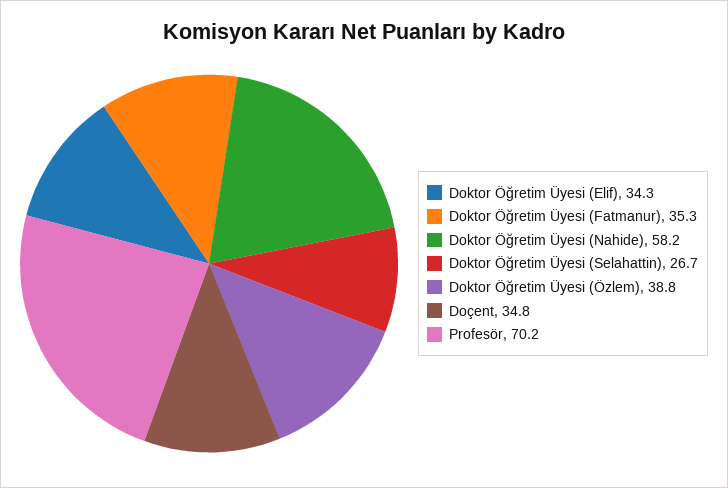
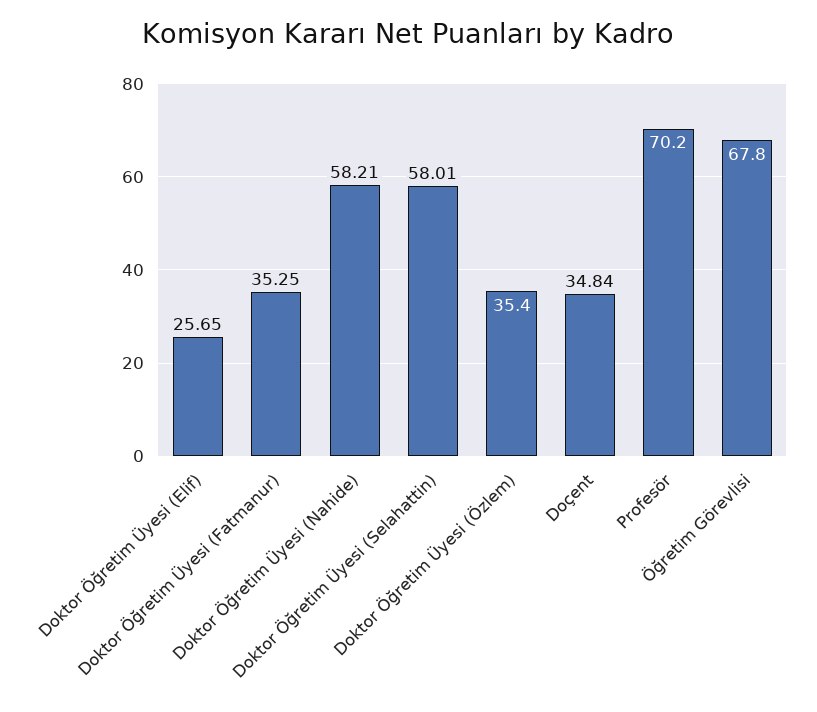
Doktor Öğretim Üyesi (Elif): 34.3 -> 25.65
Doktor Öğretim Üyesi (Selahattin): 26.7 -> 58.01
Doktor Öğretim Üyesi (Özlem): 38.8 -> 35.4
Öğretim Görevlisi: none -> 67.8

